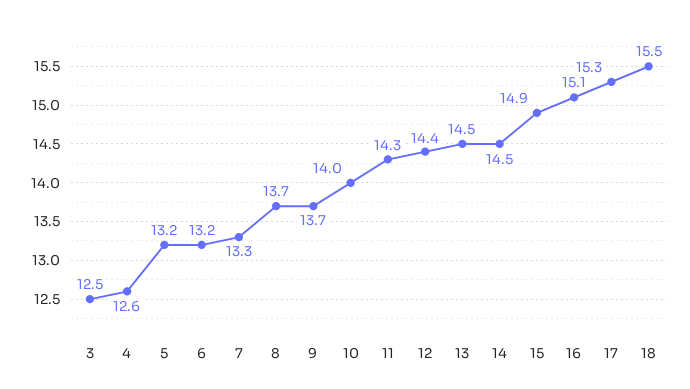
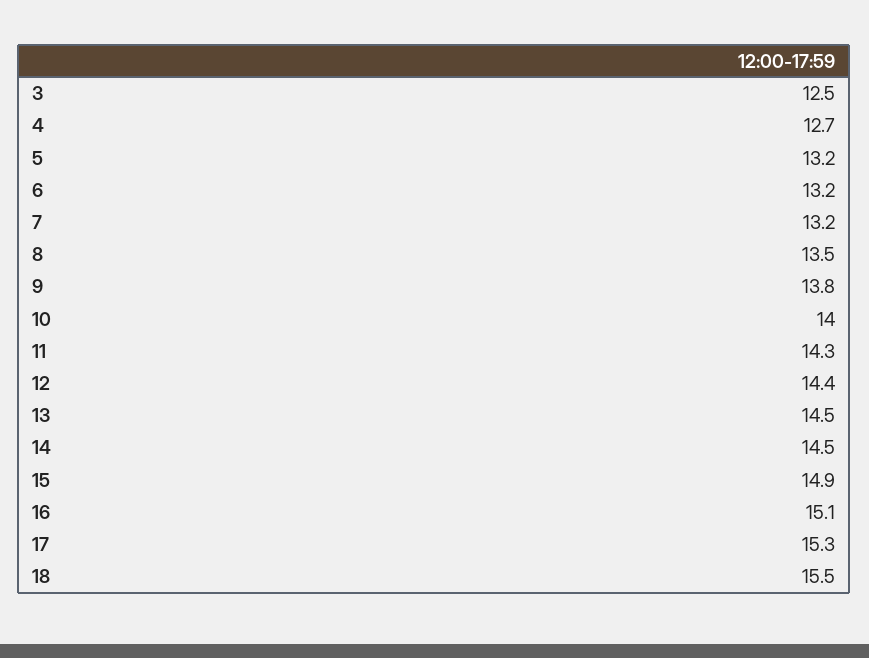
4: 12.6 -> 12.7
7: 13.3 -> 13.2
8: 13.7 -> 13.5
9: 13.7 -> 13.8

